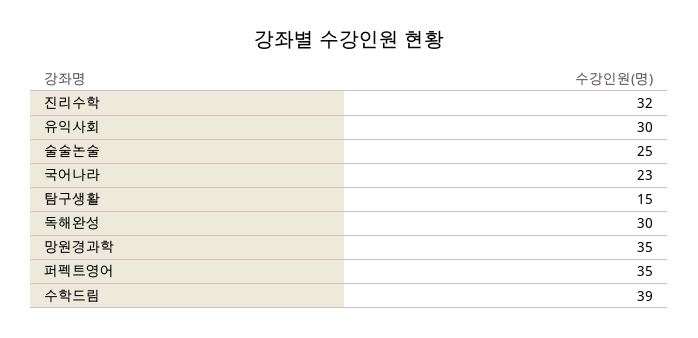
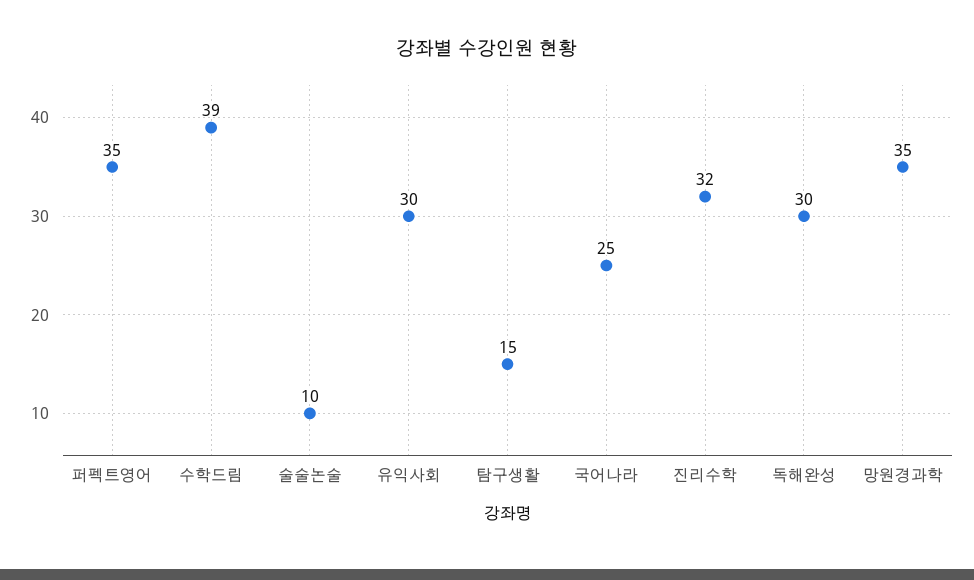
술술논술: 25 -> 10
국어나라: 23 -> 25

